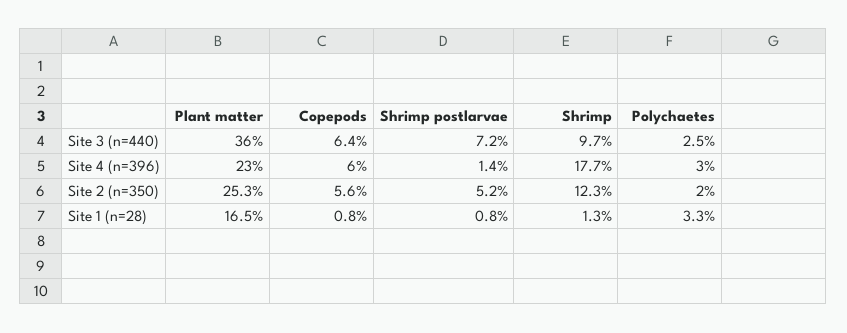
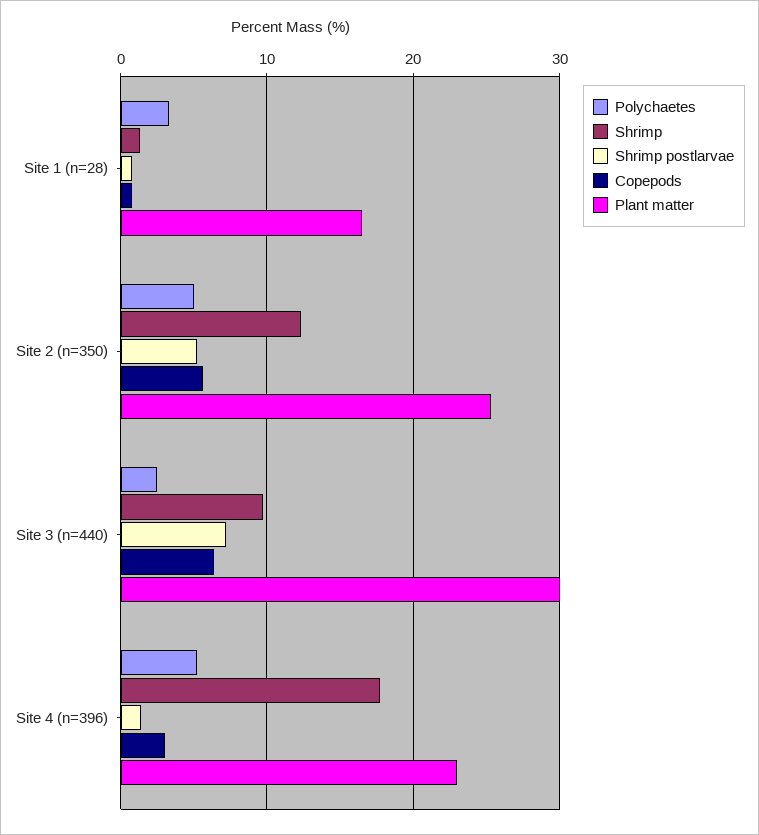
Plant matter, Site 3 (n=440): 36 -> 30
Copepods, Site 4 (n=396): 6 -> 3
Polychaetes, Site 4 (n=396): 3 -> 5
Polychaetes, Site 2 (n=350): 2 -> 5

